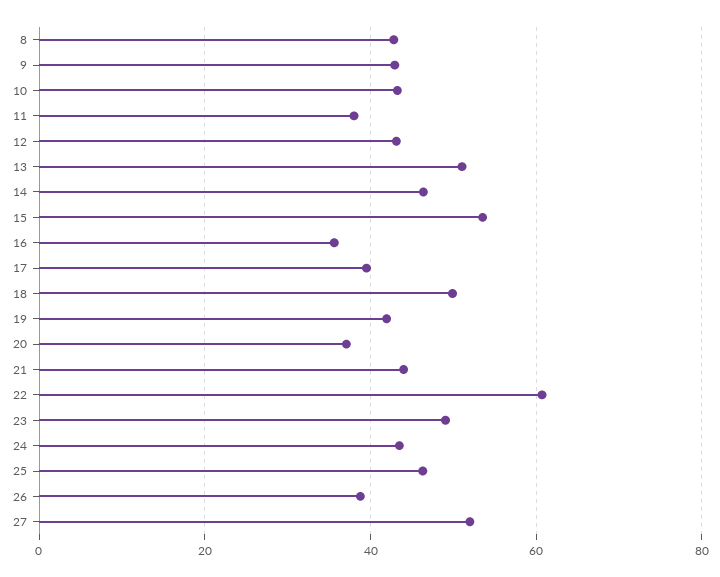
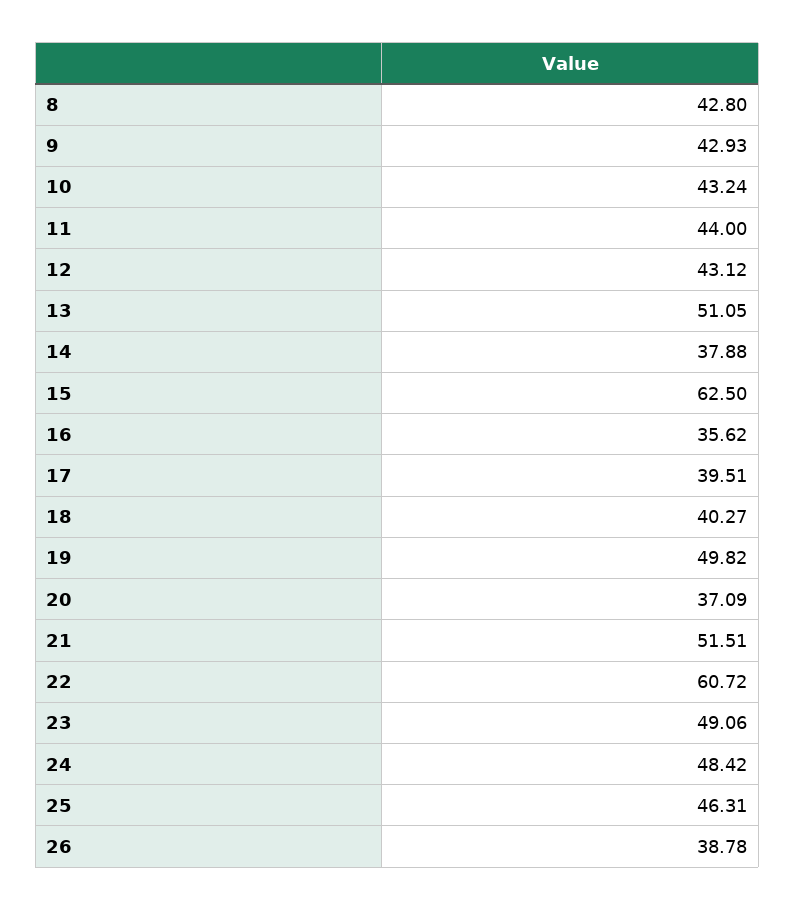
11: 38 -> 44
14: 46 -> 37.88
15: 54 -> 62.5
18: 50 -> 40.27
19: 42 -> 49.82
21: 44 -> 51.51
24: 44 -> 48.42
27: 52 -> none

